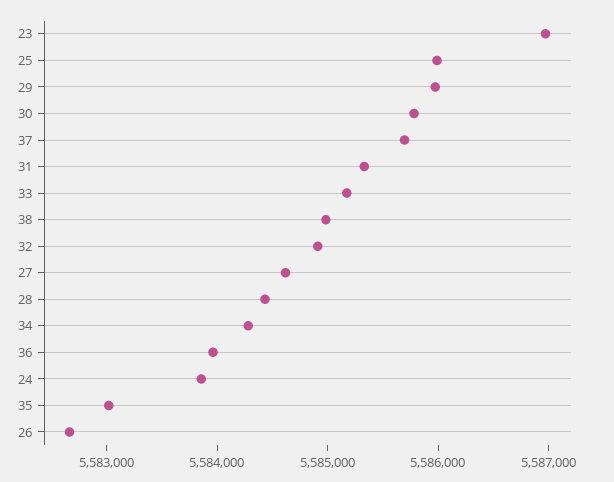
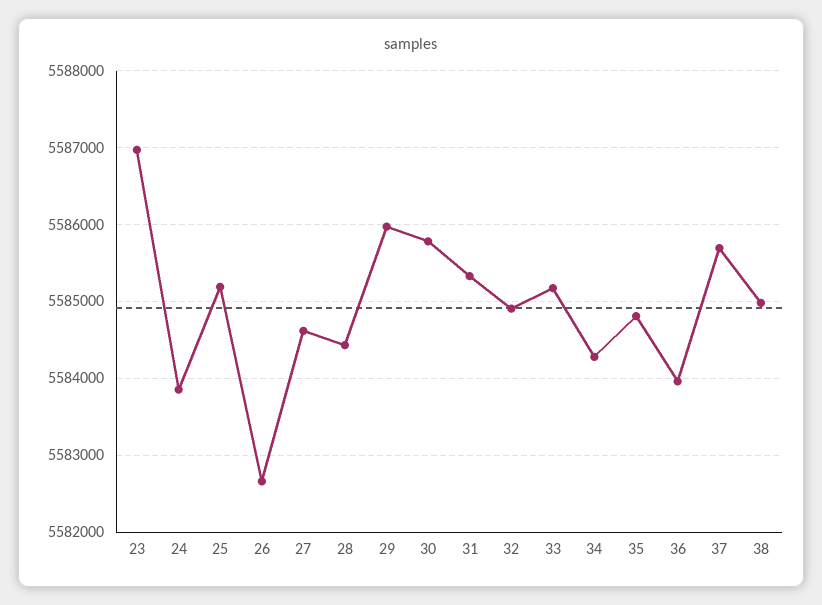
25: 5586000 -> 5585200
35: 5583000 -> 5584800

